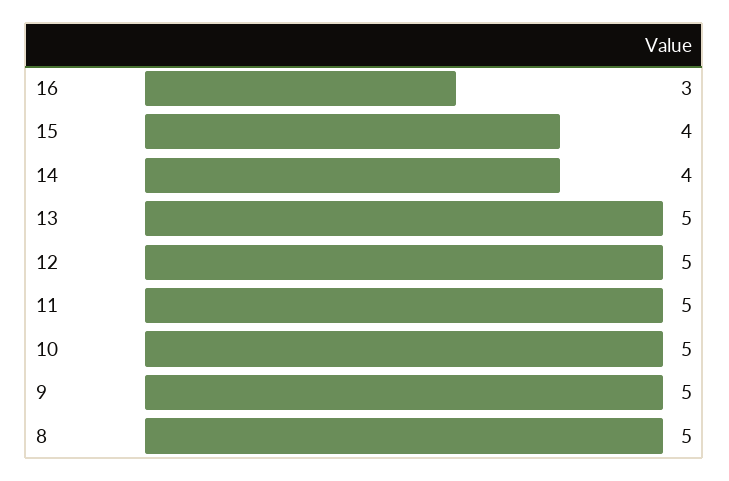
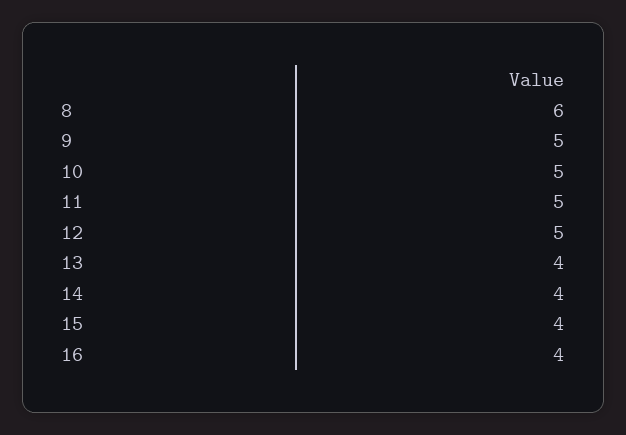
16: 3 -> 4
13: 5 -> 4
8: 5 -> 6

